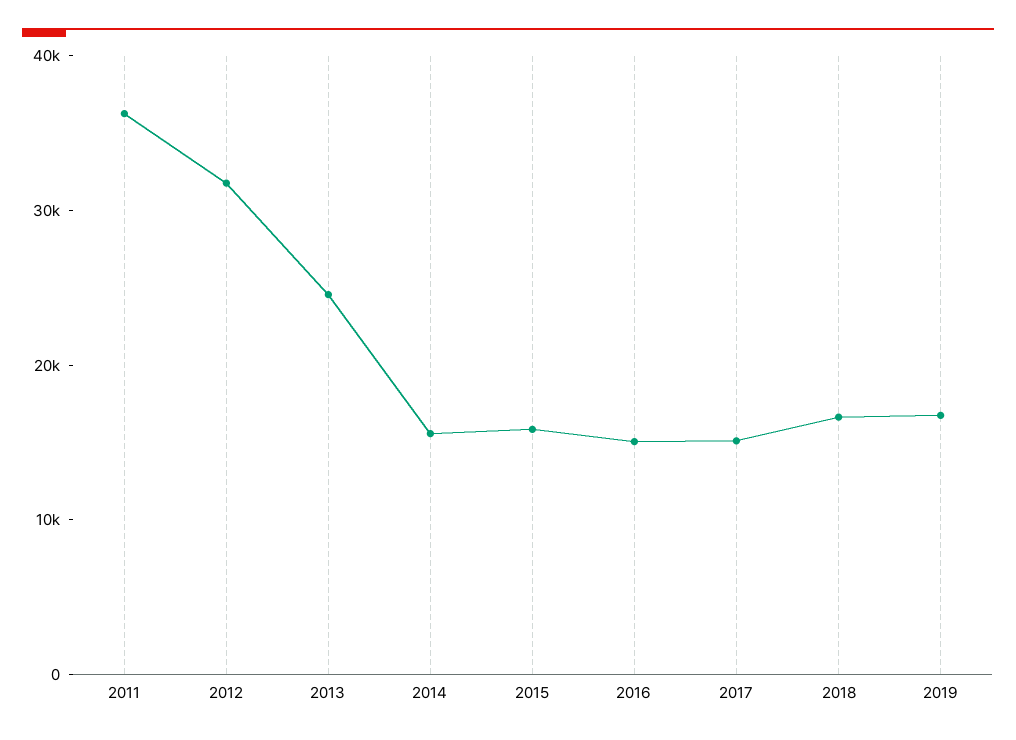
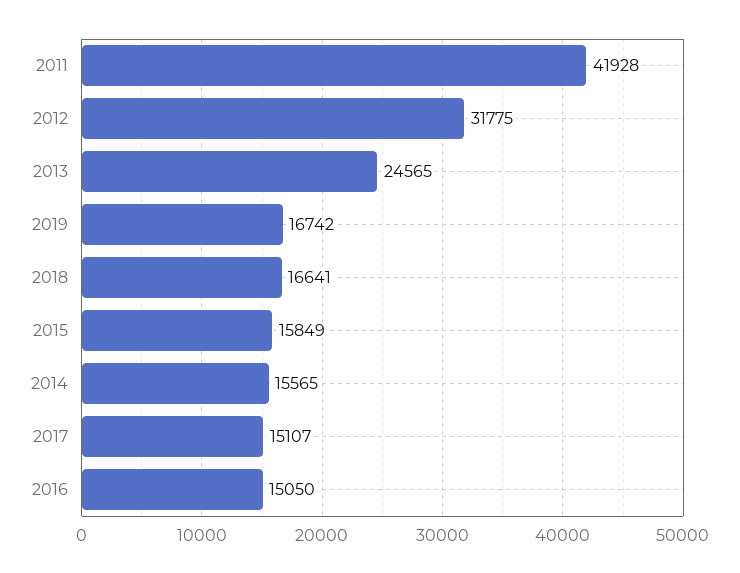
2011: 36000 -> 41928

